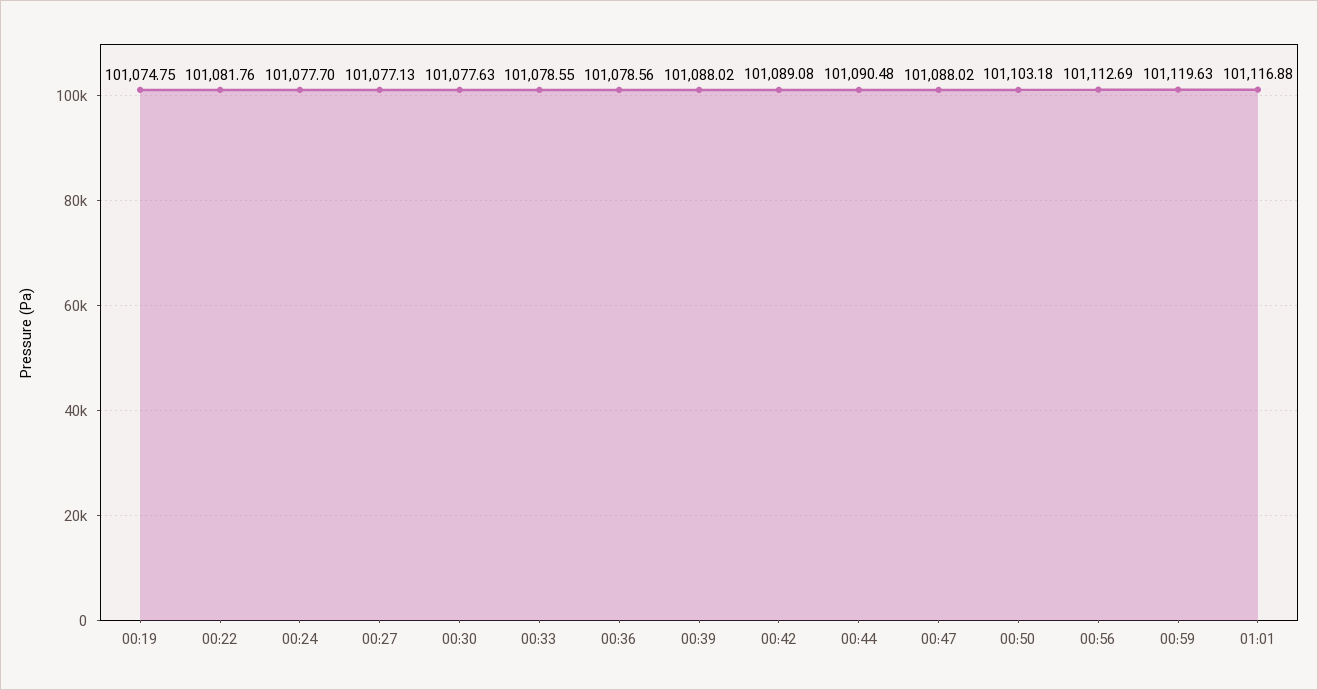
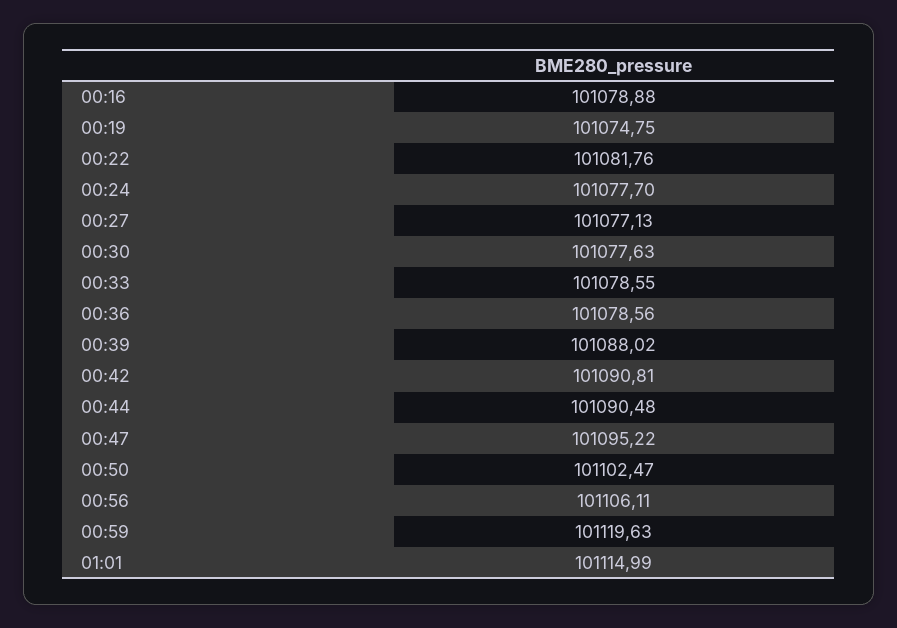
00:42: 101089.08 -> 101090.81
00:47: 101088.02 -> 101095.22
00:50: 101103.18 -> 101102.47
00:56: 101112.69 -> 101106.11
01:01: 101116.88 -> 101114.99
00:16: none -> 101078.88

